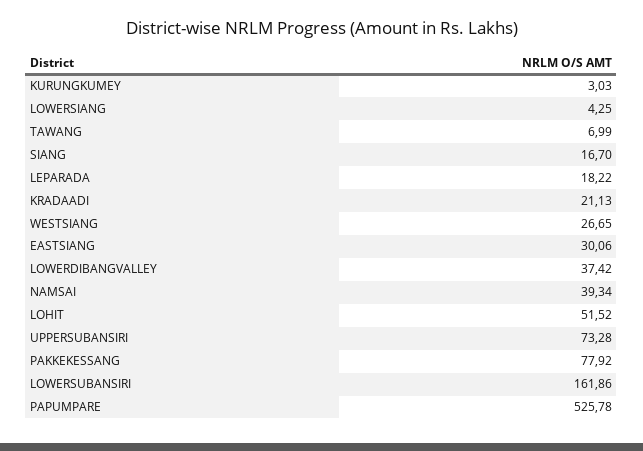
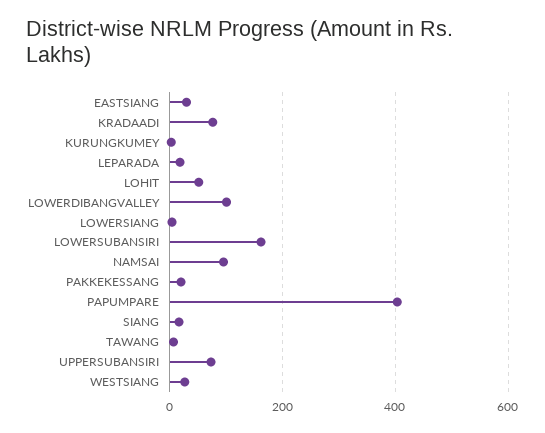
KRADAADI: 21.13 -> 80
LOWERDIBANGVALLEY: 37.42 -> 100
NAMSAI: 39.34 -> 100
PAKKEKESSANG: 77.92 -> 20
PAPUMPARE: 525.78 -> 400

